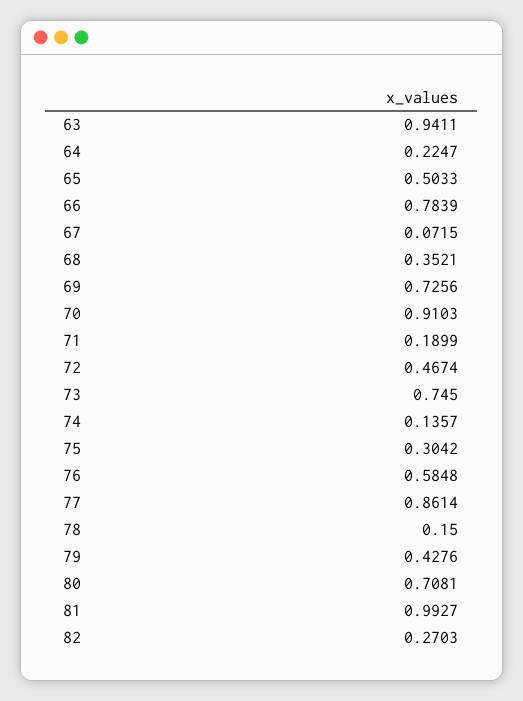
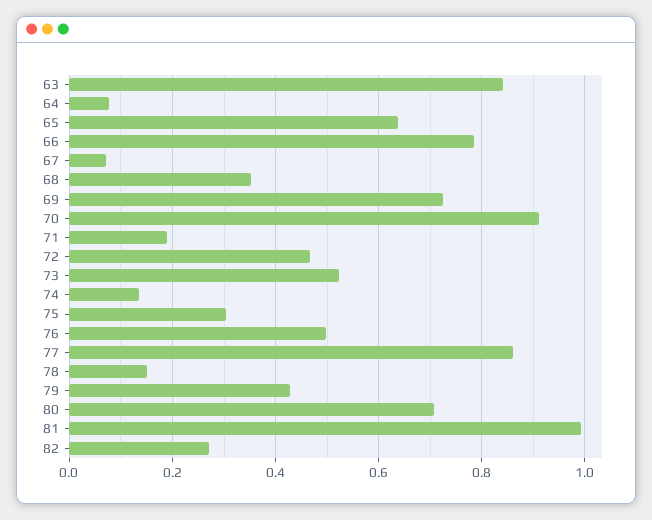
63: 0.9411 -> 0.84
64: 0.2247 -> 0.08
65: 0.5033 -> 0.64
73: 0.745 -> 0.52
76: 0.5848 -> 0.5

